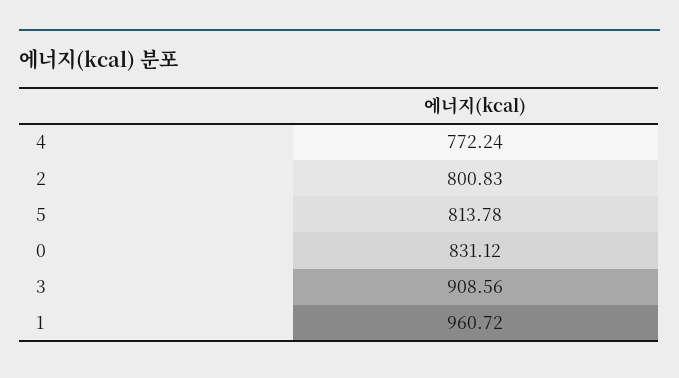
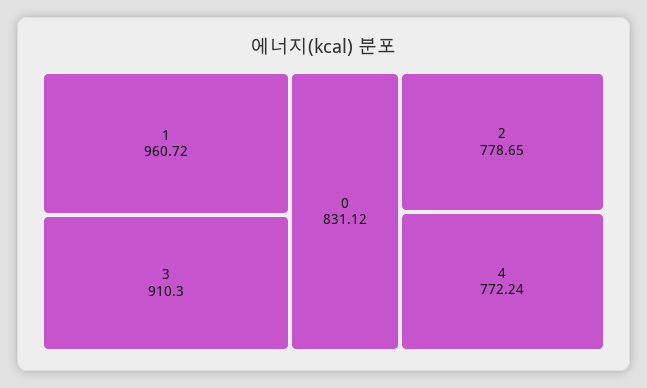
2: 800.83 -> 778.65
5: 813.78 -> none
3: 908.56 -> 910.3

